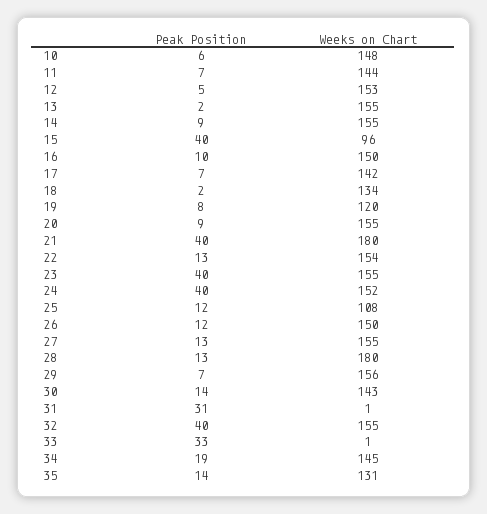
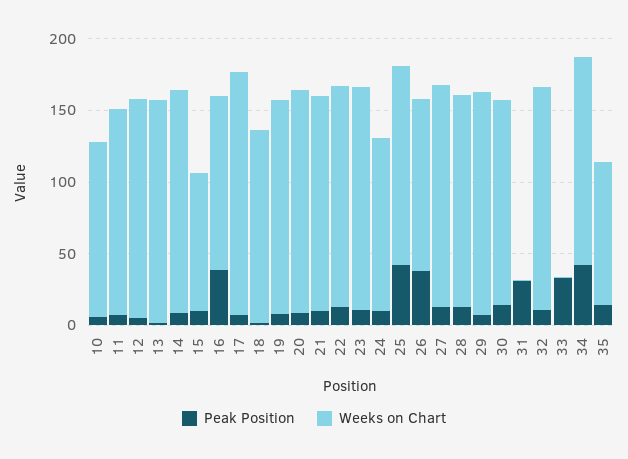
Weeks on Chart, 10: 148 -> 120
Peak Position, 15: 40 -> 10
Peak Position, 16: 10 -> 40
Weeks on Chart, 16: 150 -> 120
Weeks on Chart, 17: 142 -> 170
Weeks on Chart, 19: 120 -> 150
Peak Position, 21: 40 -> 10
Weeks on Chart, 21: 180 -> 150
Peak Position, 23: 40 -> 10
Peak Position, 24: 40 -> 10
Weeks on Chart, 24: 152 -> 120
Peak Position, 25: 12 -> 40
Weeks on Chart, 25: 108 -> 140
Peak Position, 26: 12 -> 40
Weeks on Chart, 26: 150 -> 120
Weeks on Chart, 28: 180 -> 150
Peak Position, 32: 40 -> 10
Peak Position, 34: 19 -> 40
Weeks on Chart, 35: 131 -> 100

